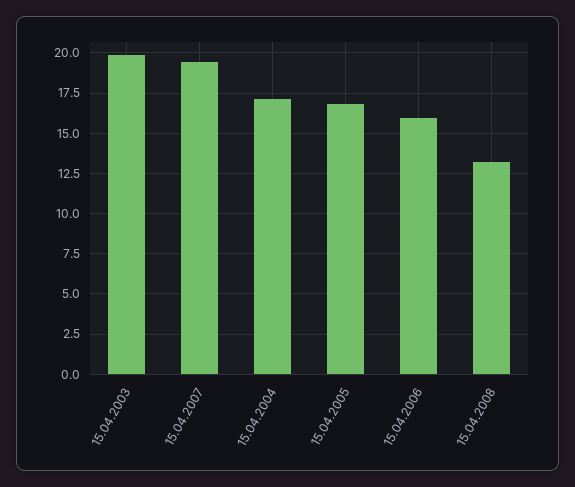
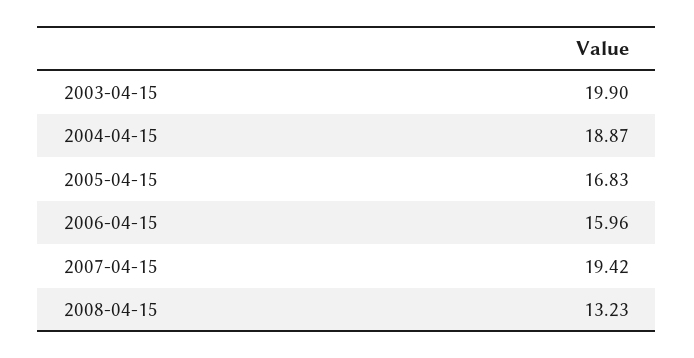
15.04.2004: 17 -> 18.87

